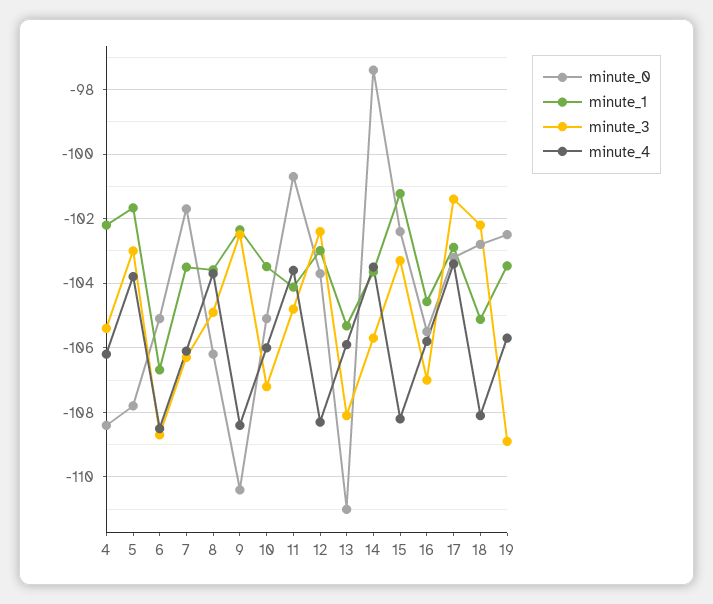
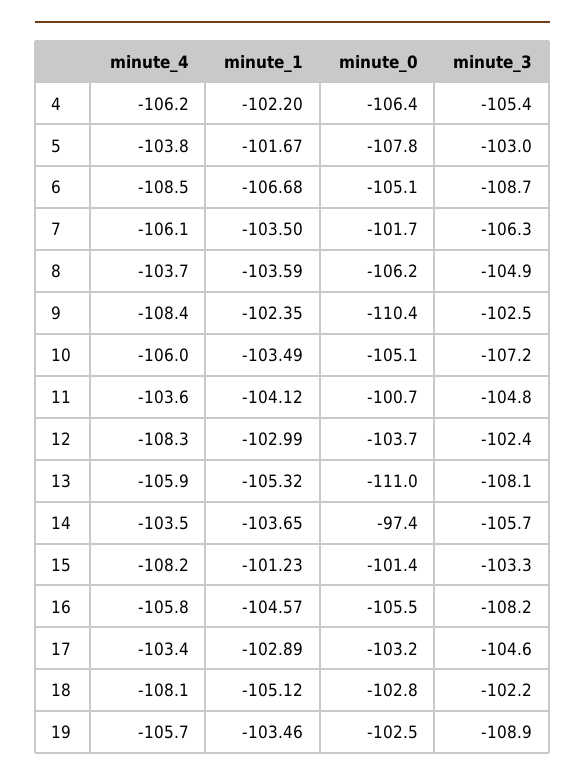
minute_0, 4: -108.4 -> -106.4
minute_0, 15: -102.4 -> -101.4
minute_3, 16: -107 -> -108.2
minute_3, 17: -101.4 -> -104.6

